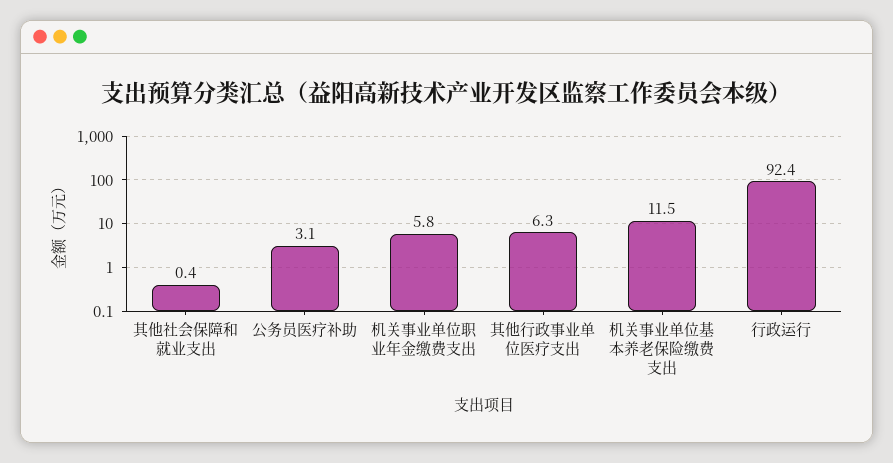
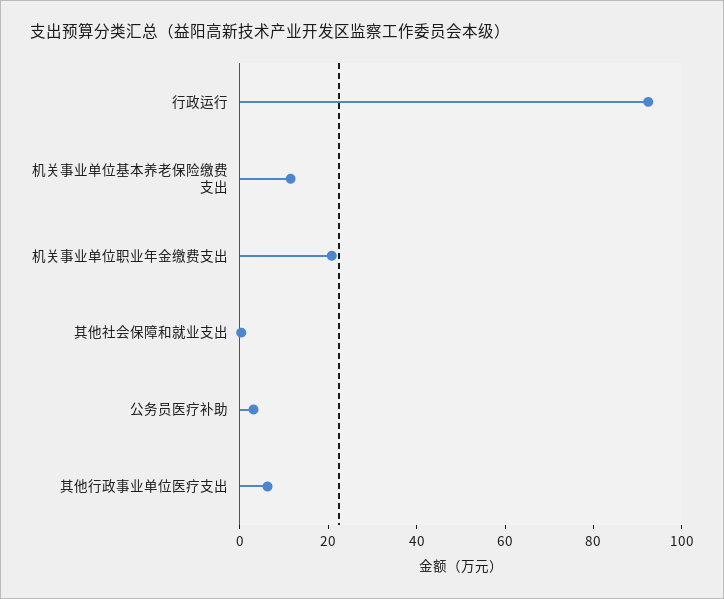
机关事业单位职业年金缴费支出: 5.8 -> 20

